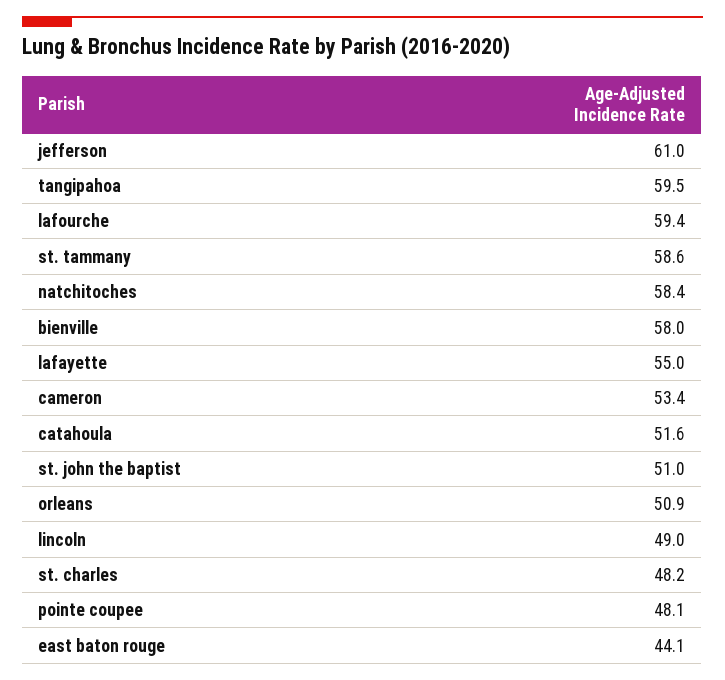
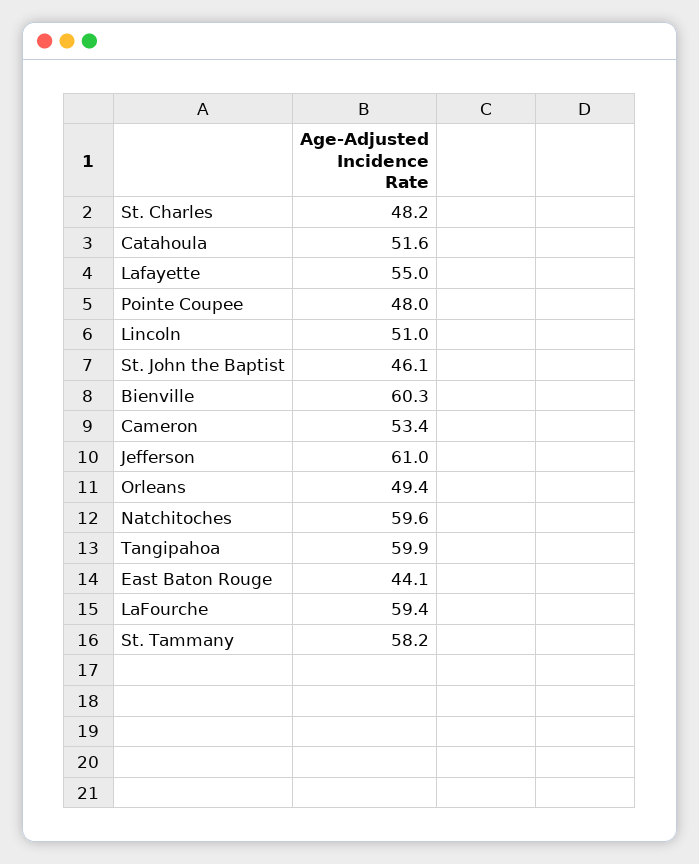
tangipahoa: 59.5 -> 59.9
st. tammany: 58.6 -> 58.2
natchitoches: 58.4 -> 59.6
bienville: 58 -> 60.3
st. john the baptist: 51 -> 46.1
orleans: 50.9 -> 49.4
lincoln: 49 -> 51
pointe coupee: 48.1 -> 48

